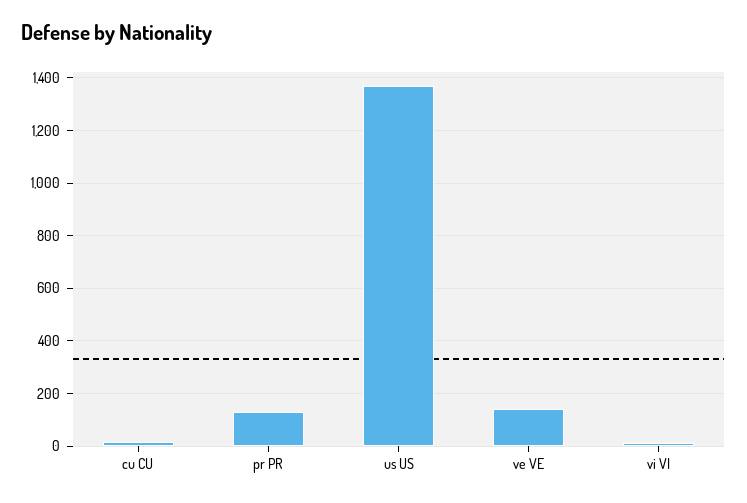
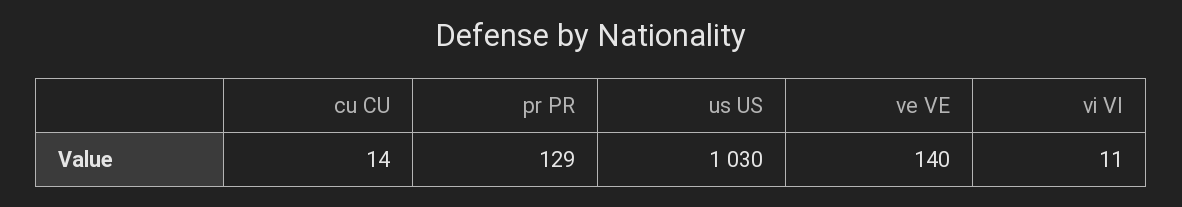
us US: 1375 -> 1030

